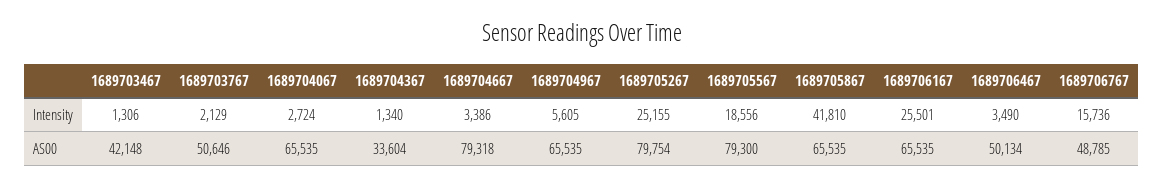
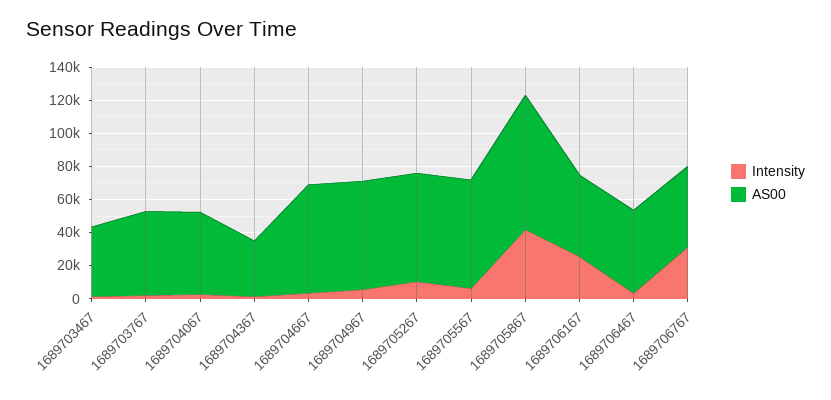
Intensity, 1689705267: 25155 -> 10000
Intensity, 1689705567: 18556 -> 5000
Intensity, 1689706767: 15736 -> 30000
AS00, 1689704067: 65535 -> 50000
AS00, 1689704667: 79318 -> 65000
AS00, 1689705267: 79754 -> 65000
AS00, 1689705567: 79300 -> 65000
AS00, 1689705867: 65535 -> 80000
AS00, 1689706167: 65535 -> 50000

